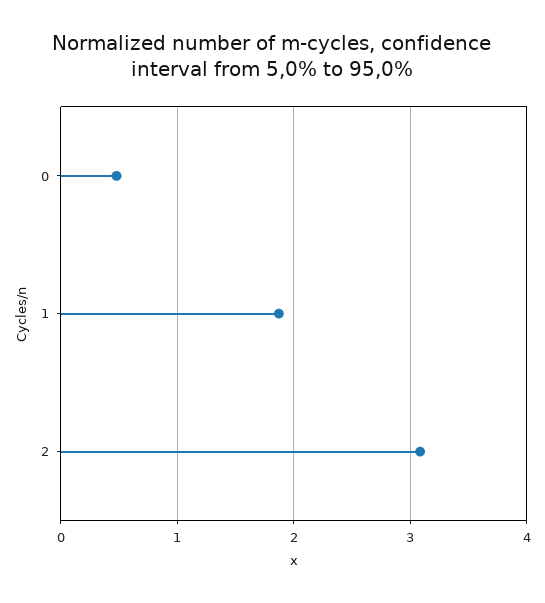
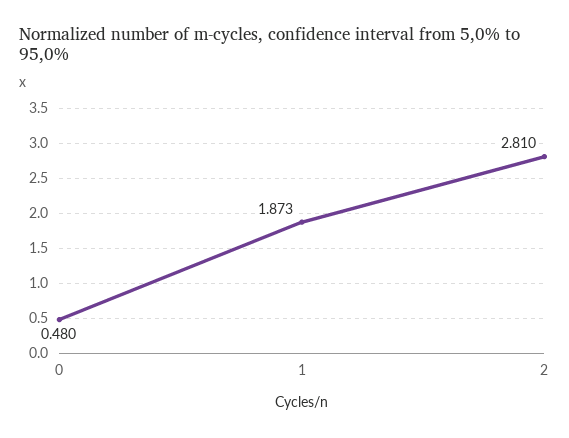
2: 3.1 -> 2.81

